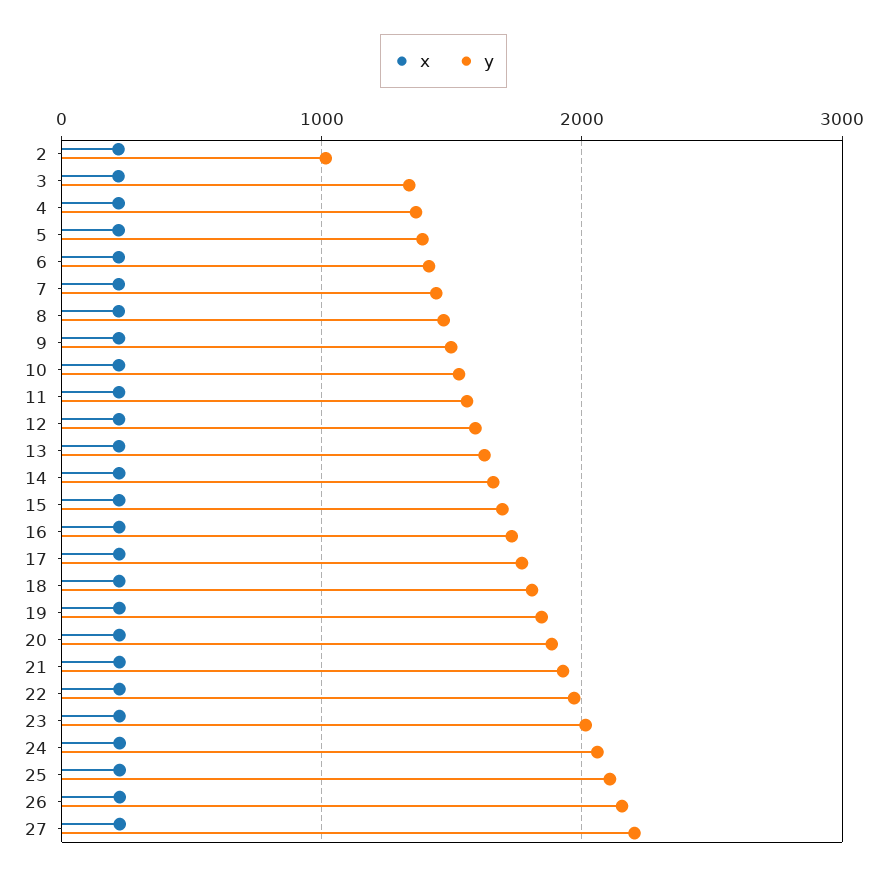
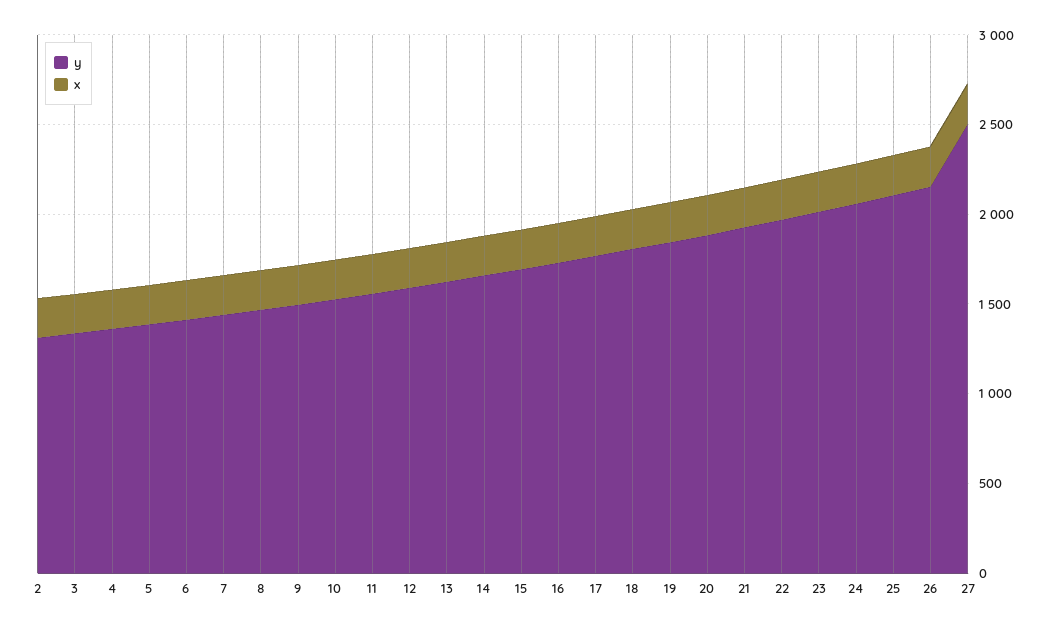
y, 2: 1000 -> 1300
y, 27: 2200 -> 2500

